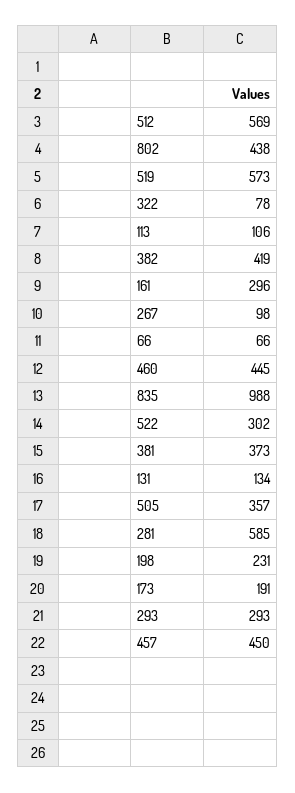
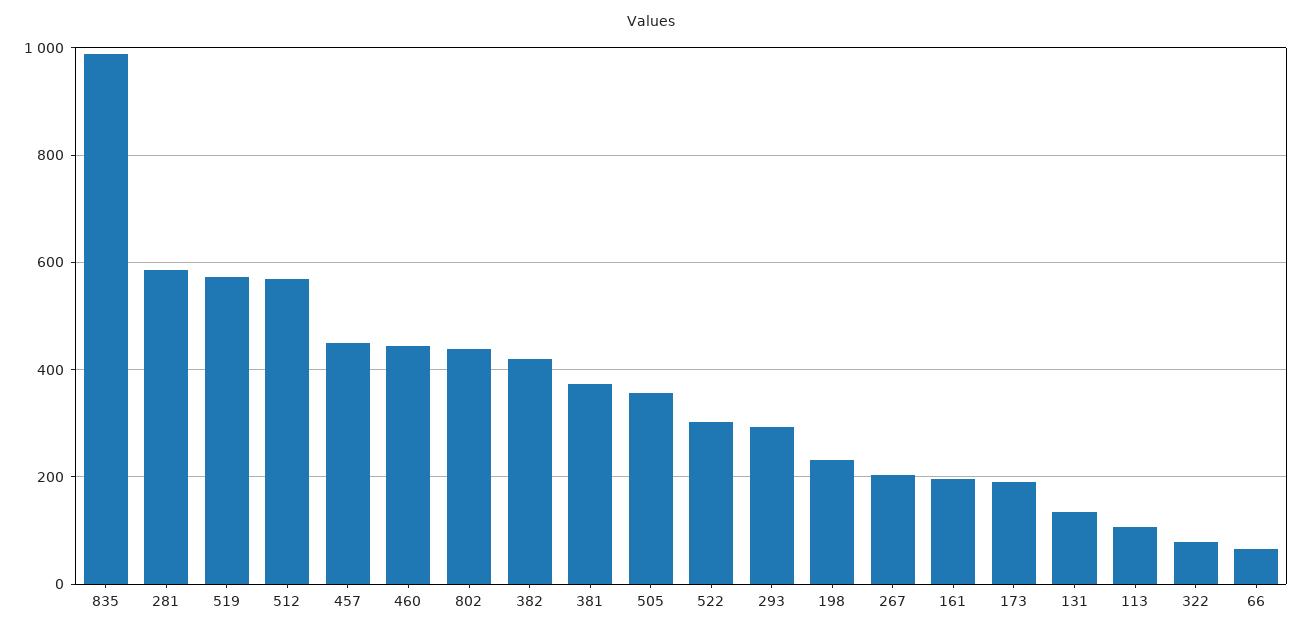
161: 296 -> 200
267: 98 -> 200

